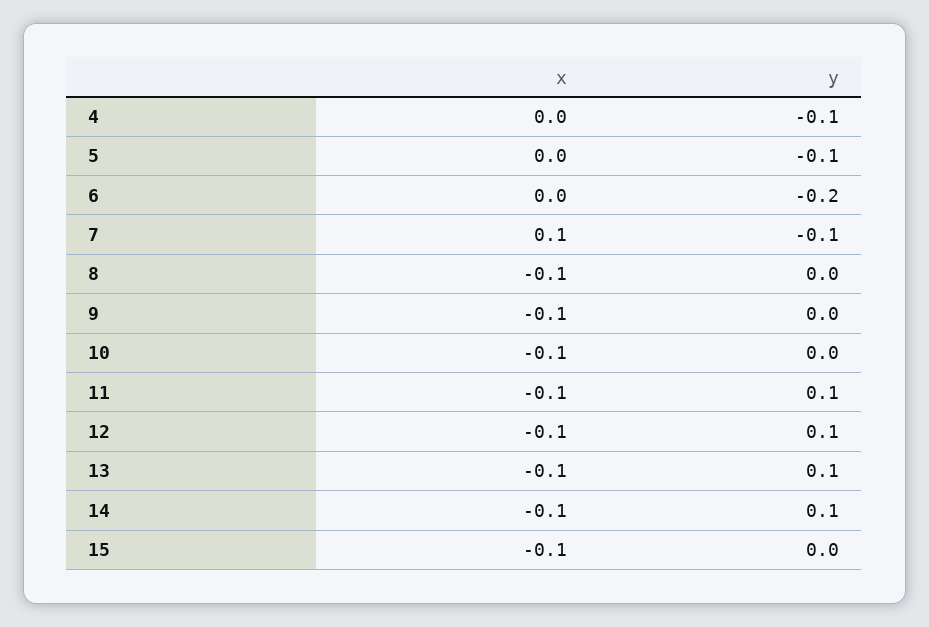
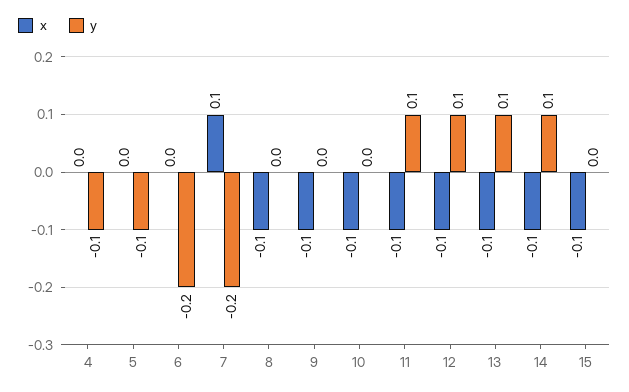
y, 7: -0.1 -> -0.2

